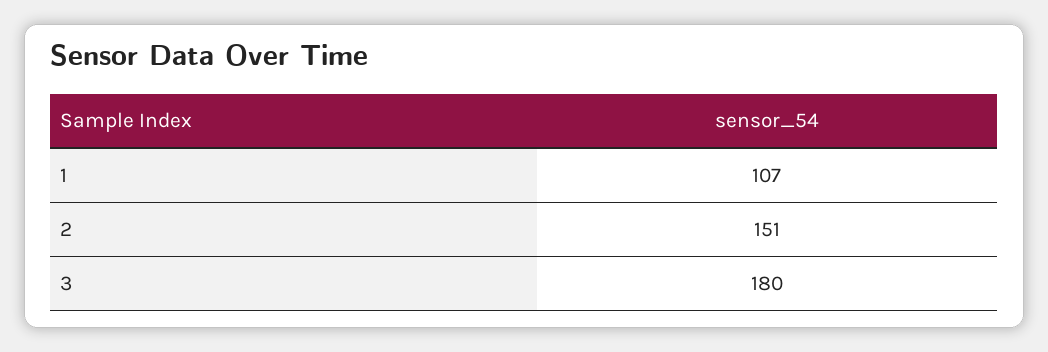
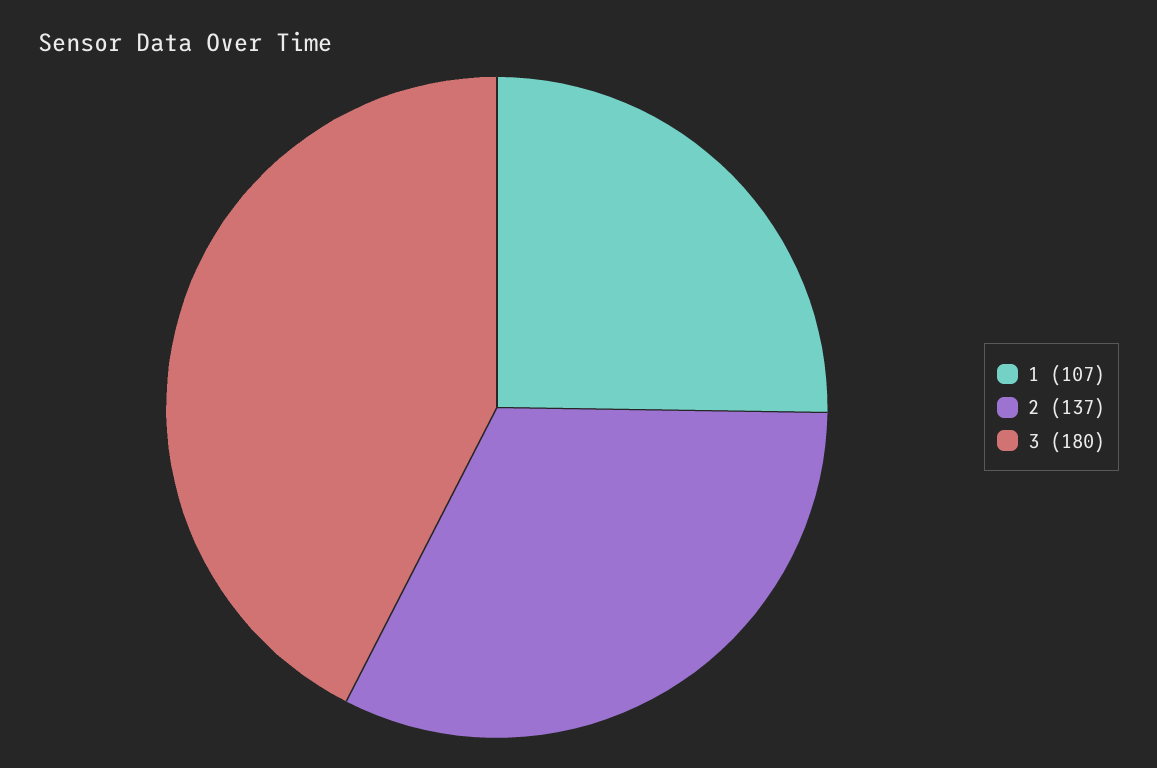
2: 151 -> 137

